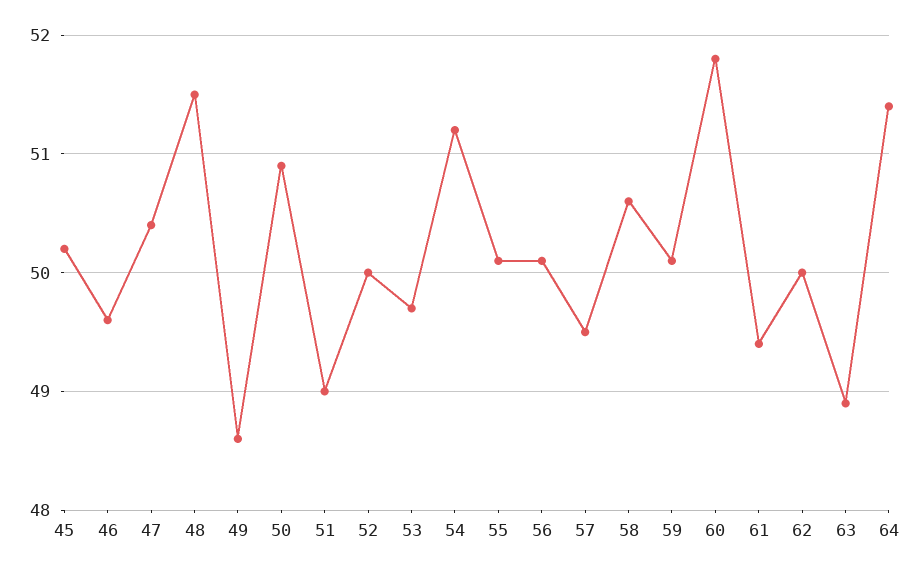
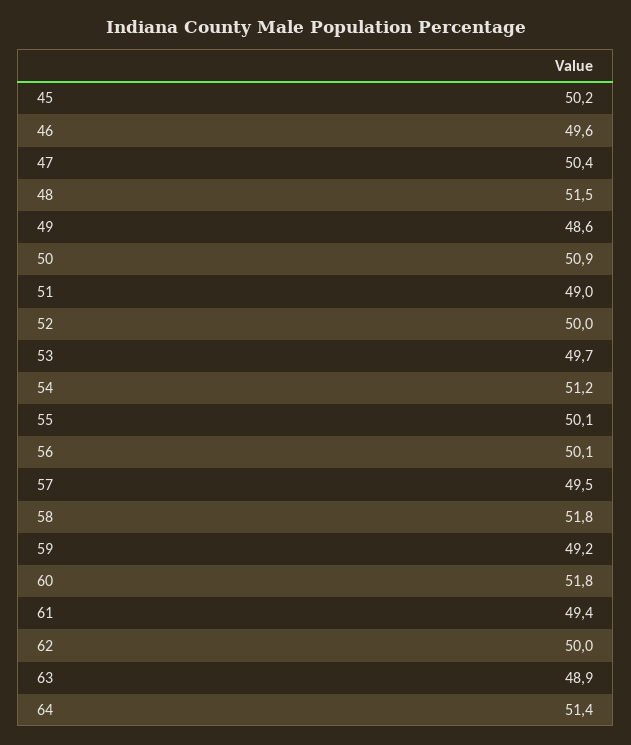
58: 50.6 -> 51.8
59: 50.1 -> 49.2

